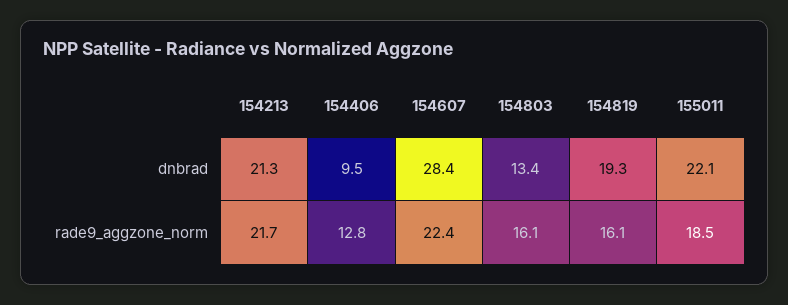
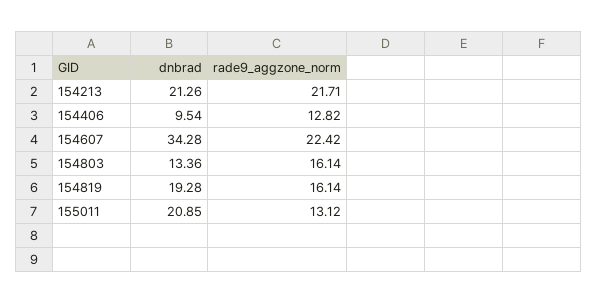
154607, dnbrad: 28.4 -> 34.28
155011, dnbrad: 22.1 -> 20.85
155011, rade9_aggzone_norm: 18.5 -> 13.12

